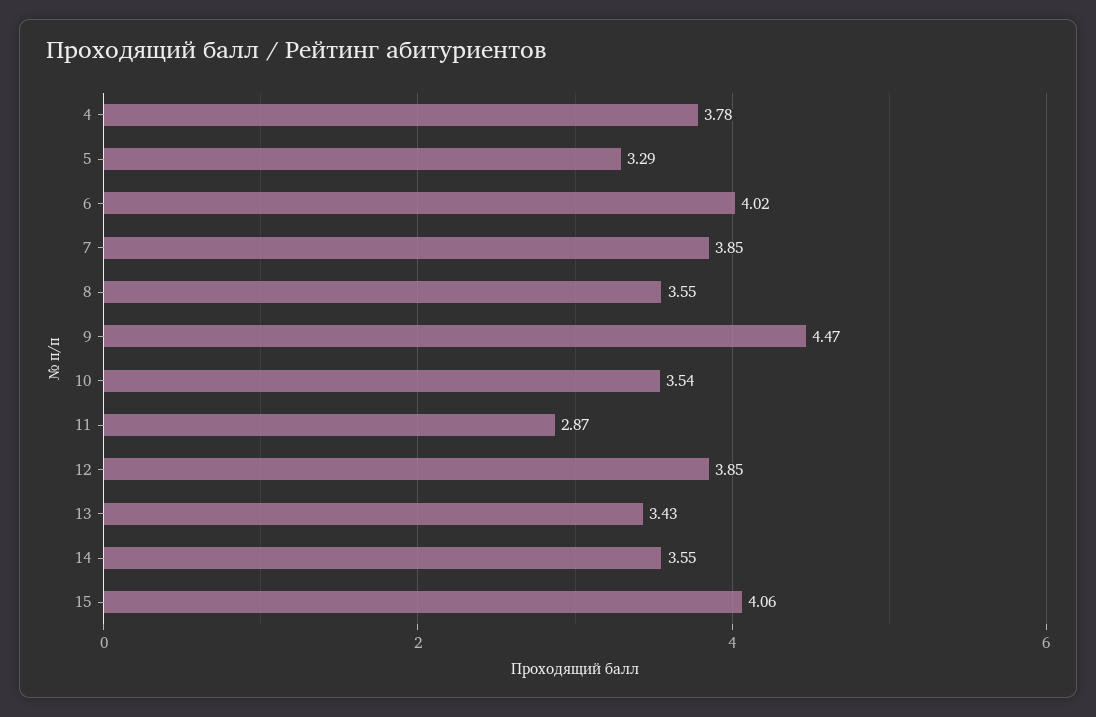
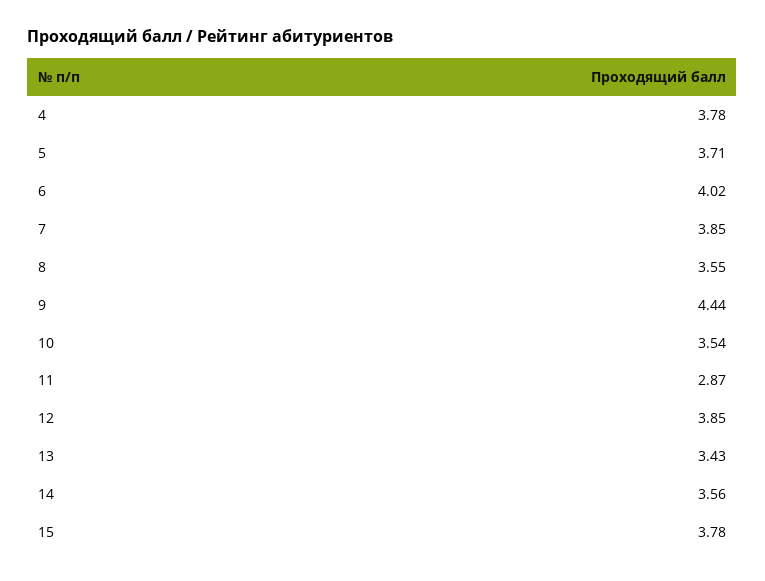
5: 3.29 -> 3.71
9: 4.47 -> 4.44
14: 3.55 -> 3.56
15: 4.06 -> 3.78

